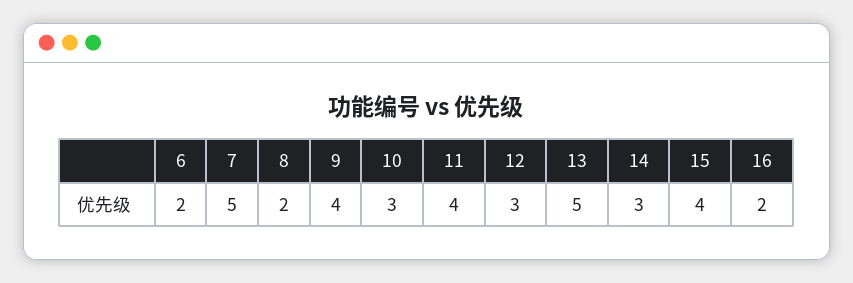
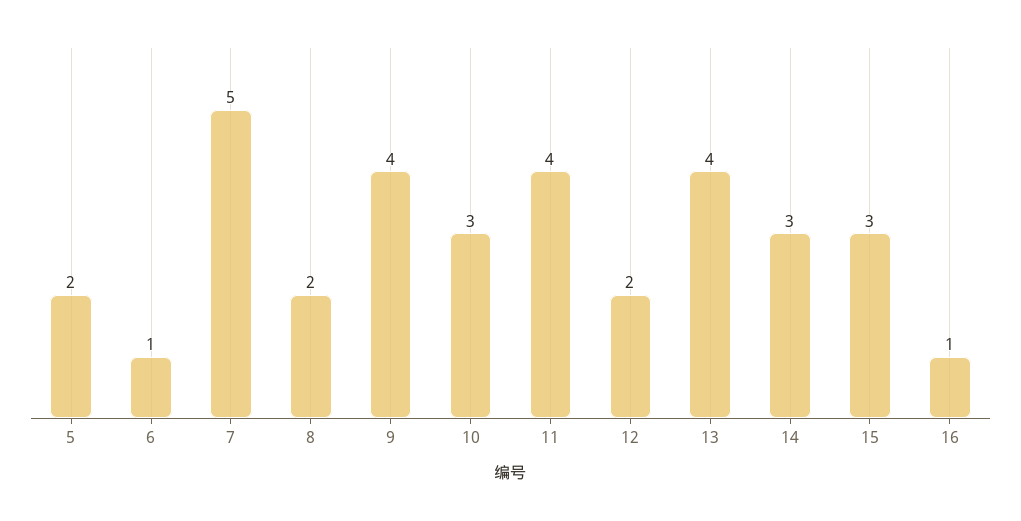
6: 2 -> 1
12: 3 -> 2
13: 5 -> 4
15: 4 -> 3
16: 2 -> 1
5: none -> 2

